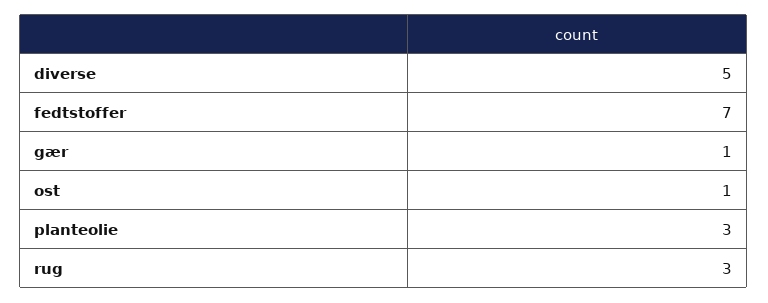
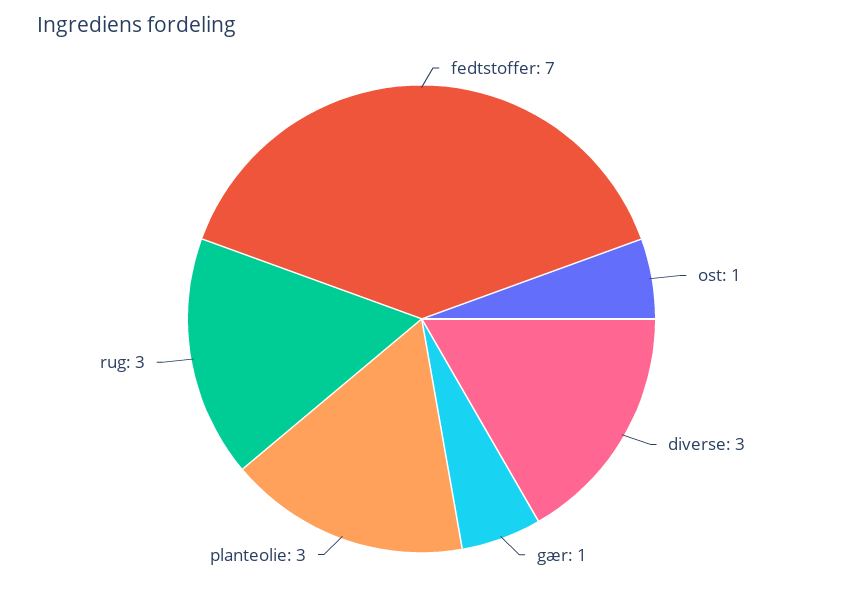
diverse: 5 -> 3

